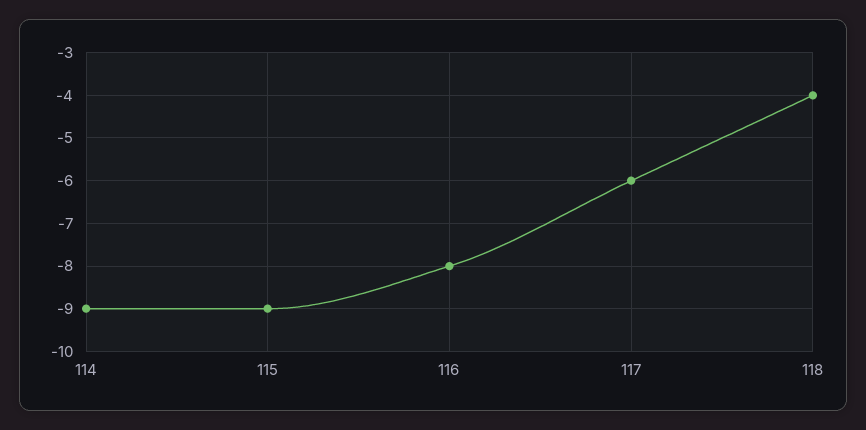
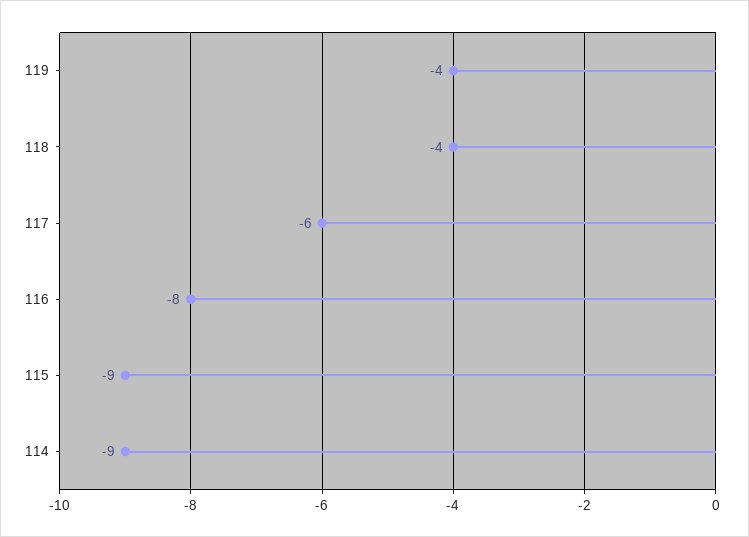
119: none -> -4

